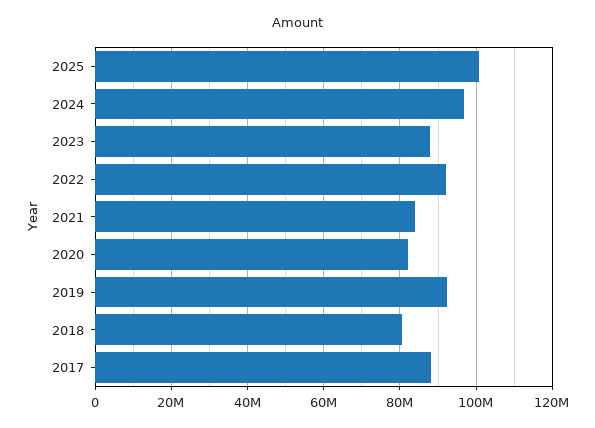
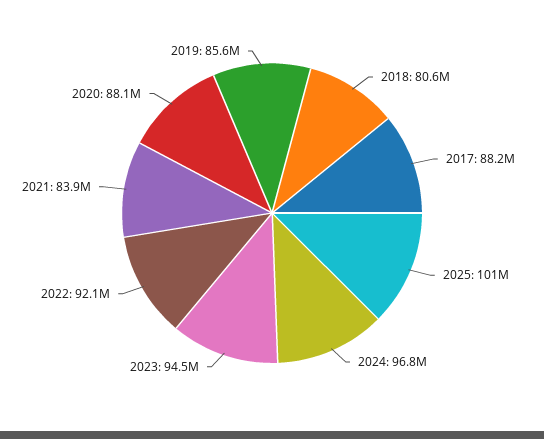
2023: 88000000 -> 94500000
2020: 82000000 -> 88100000
2019: 92000000 -> 85600000

